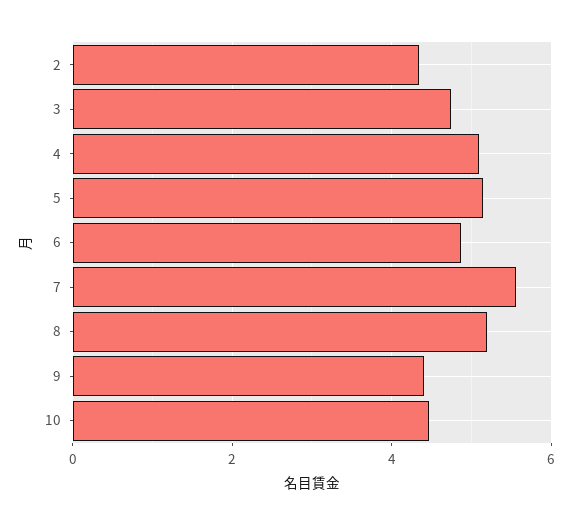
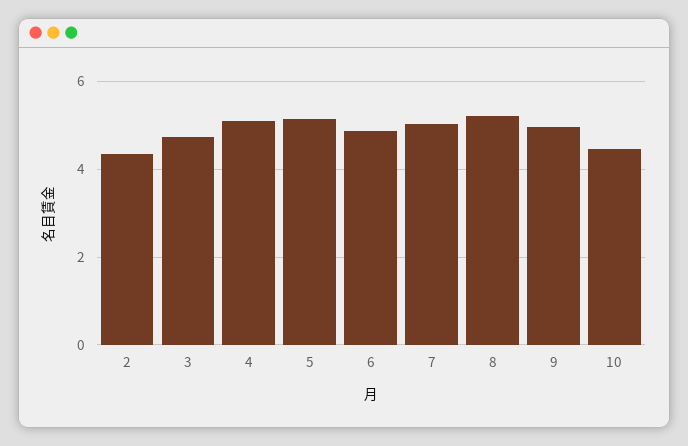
7: 5.6 -> 5
9: 4.4 -> 5

